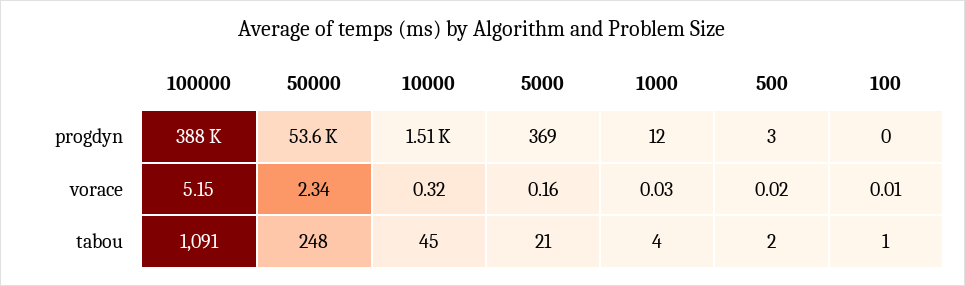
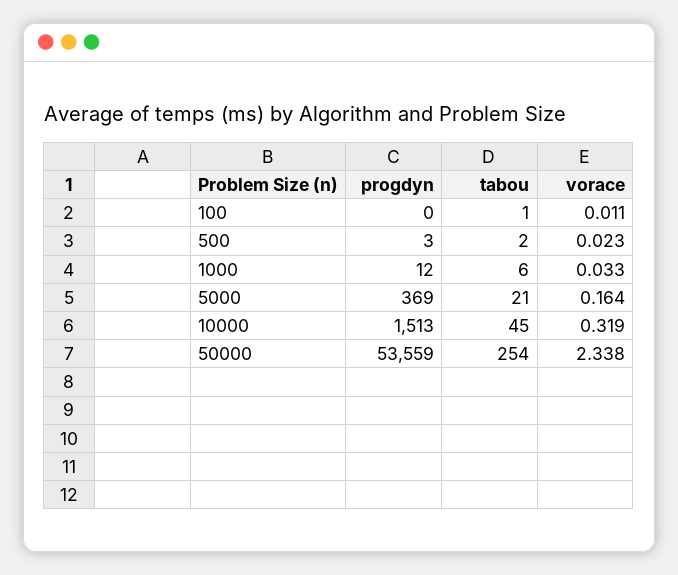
100000, progdyn: 388000 -> none
100000, vorace: 5.15 -> none
100000, tabou: 1091 -> none
50000, tabou: 248 -> 254
1000, tabou: 4 -> 6

